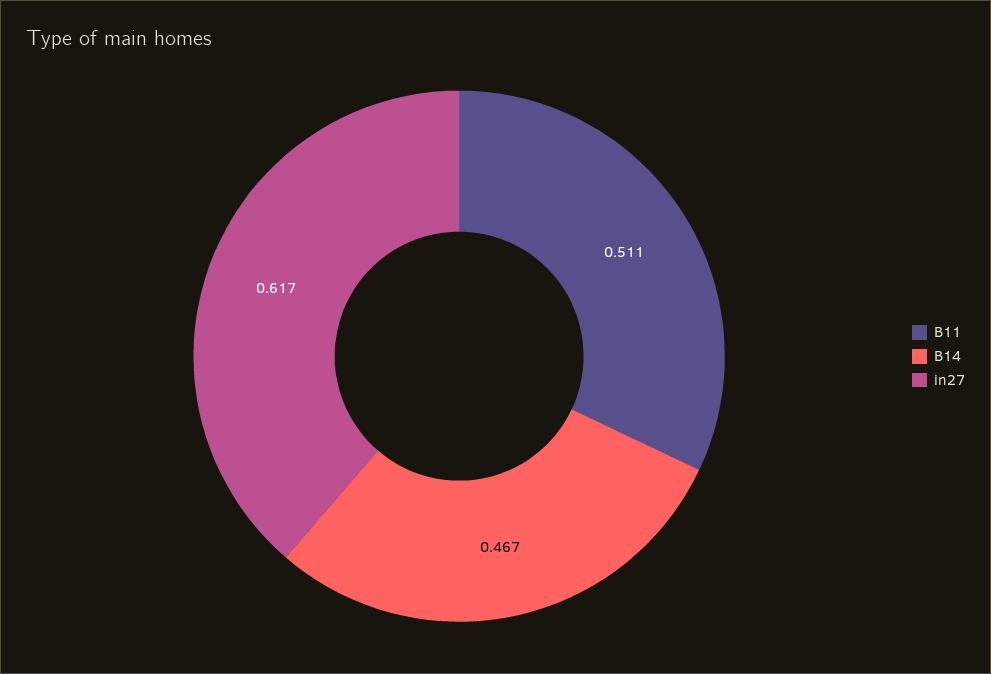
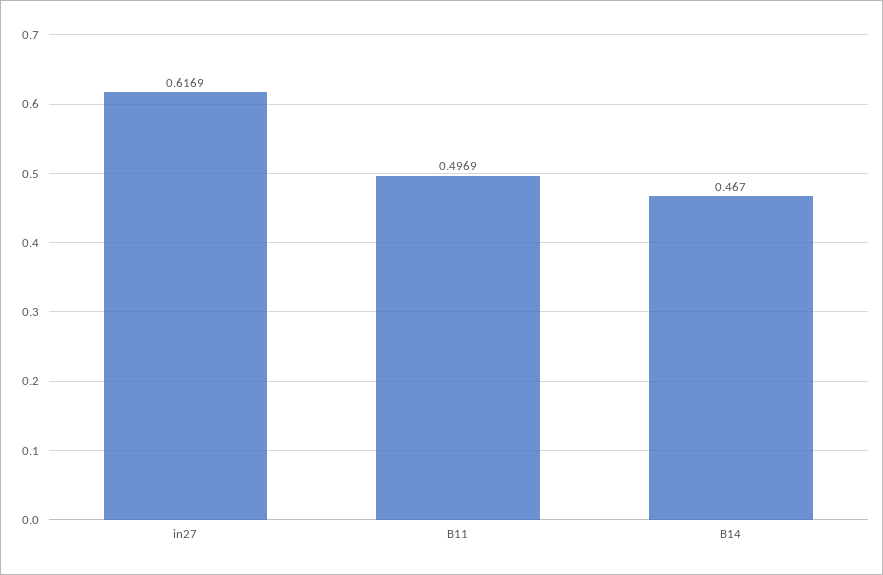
B11: 0.511 -> 0.4969

